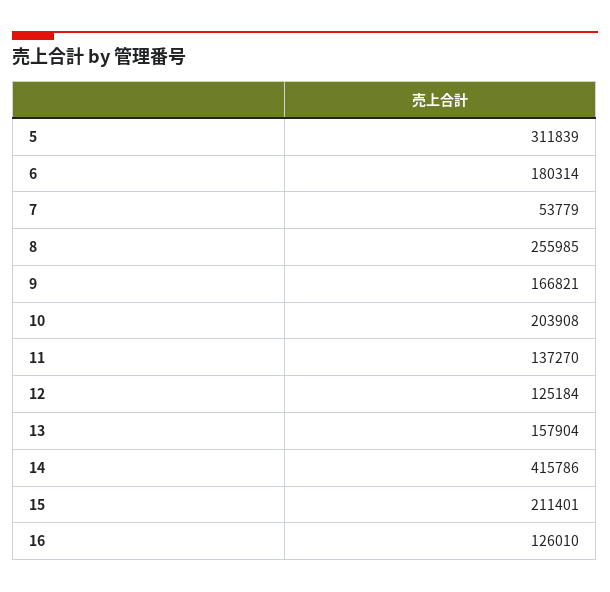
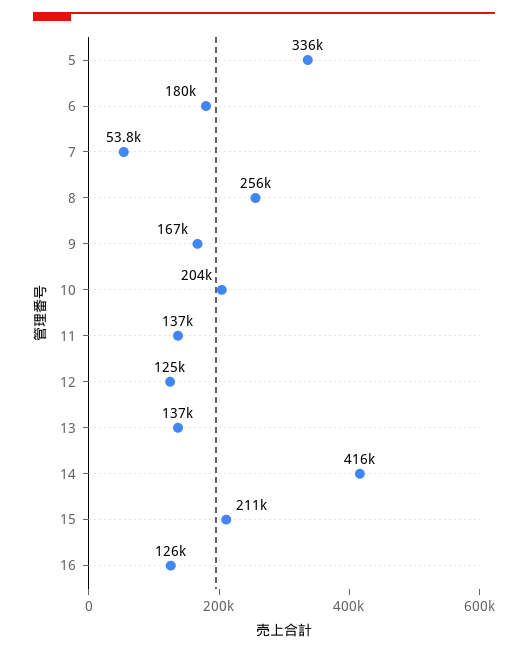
5: 311839 -> 336000
13: 157904 -> 137000

